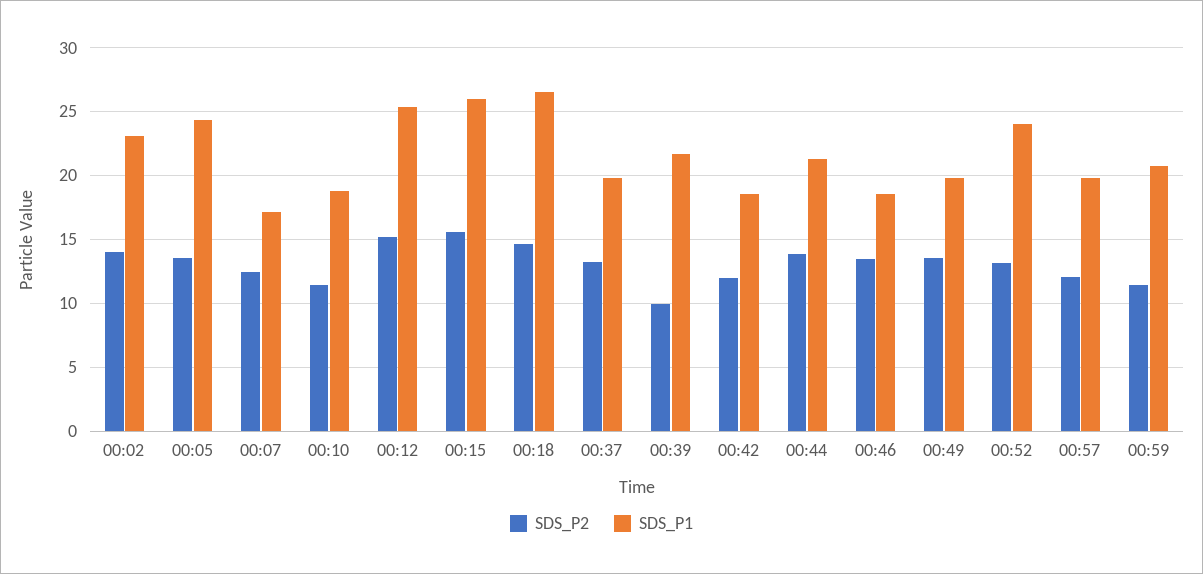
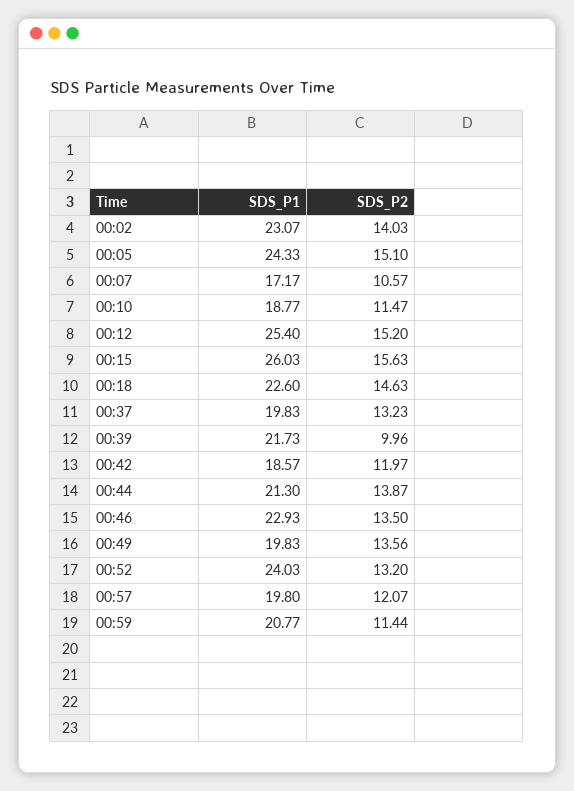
SDS_P2, 00:05: 13.5 -> 15.1
SDS_P2, 00:07: 12.5 -> 10.57
SDS_P1, 00:18: 26.5 -> 22.6
SDS_P1, 00:46: 18.5 -> 22.93

